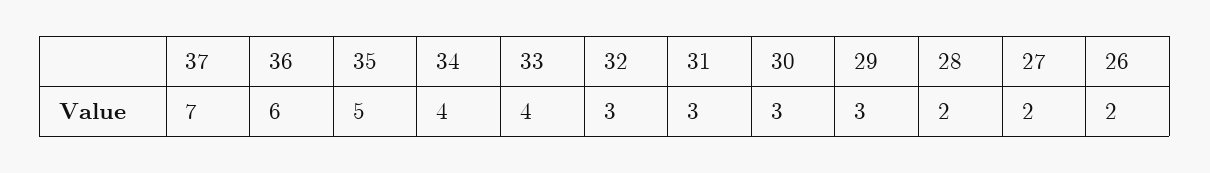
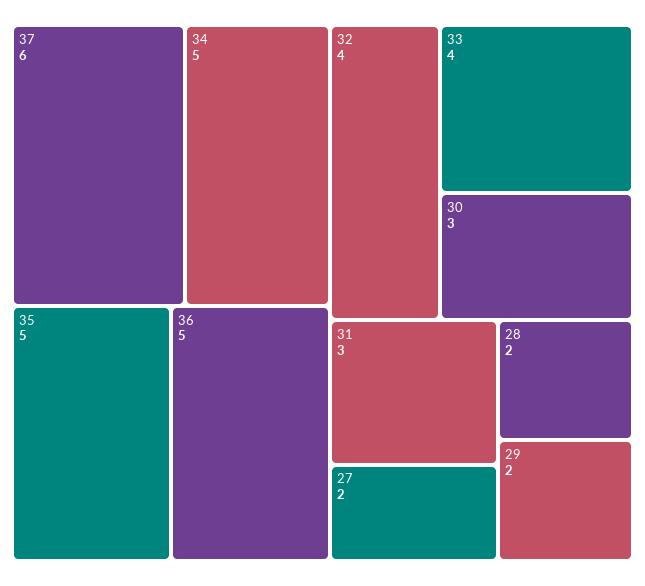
37: 7 -> 6
36: 6 -> 5
34: 4 -> 5
32: 3 -> 4
29: 3 -> 2
26: 2 -> none

